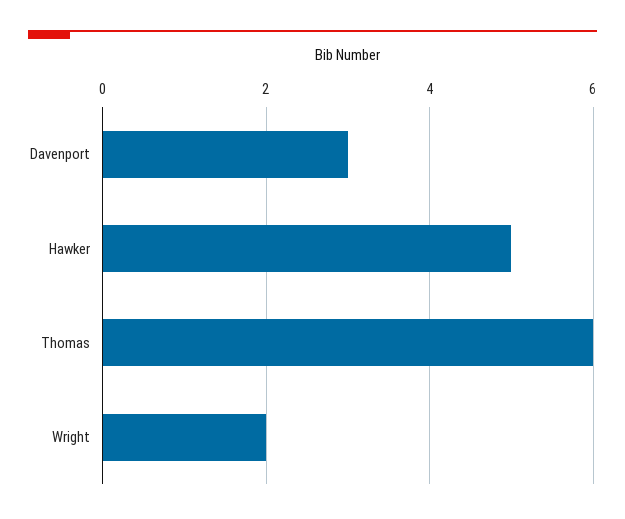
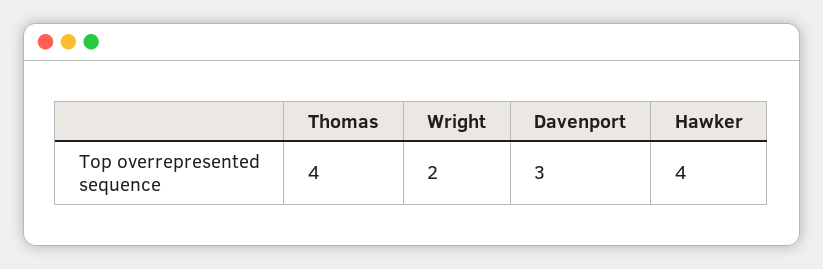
Hawker: 5 -> 4
Thomas: 6 -> 4

